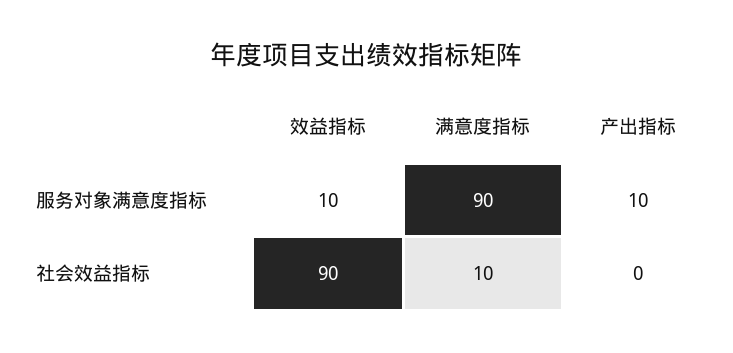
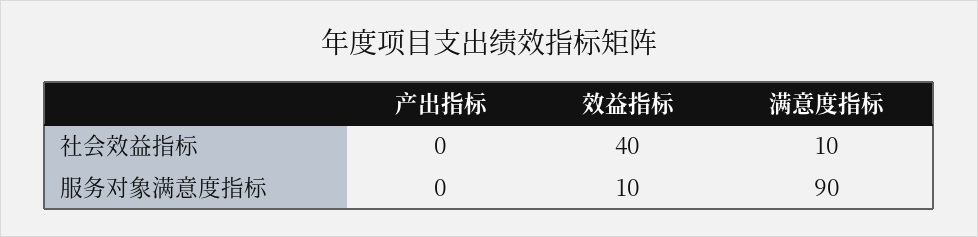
产出指标, 服务对象满意度指标: 10 -> 0
效益指标, 社会效益指标: 90 -> 40

